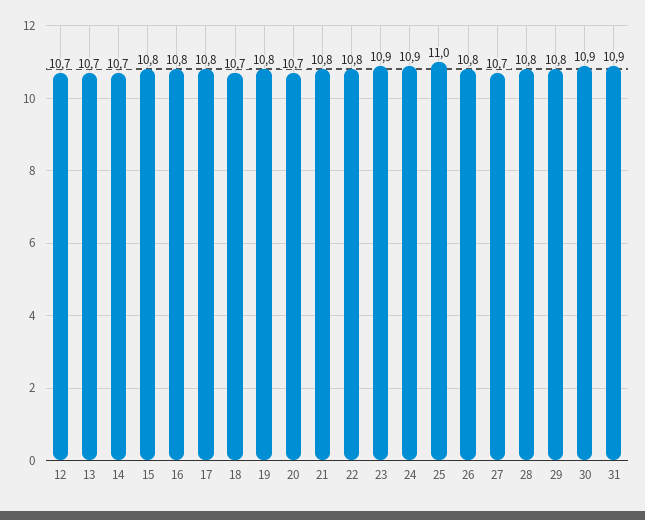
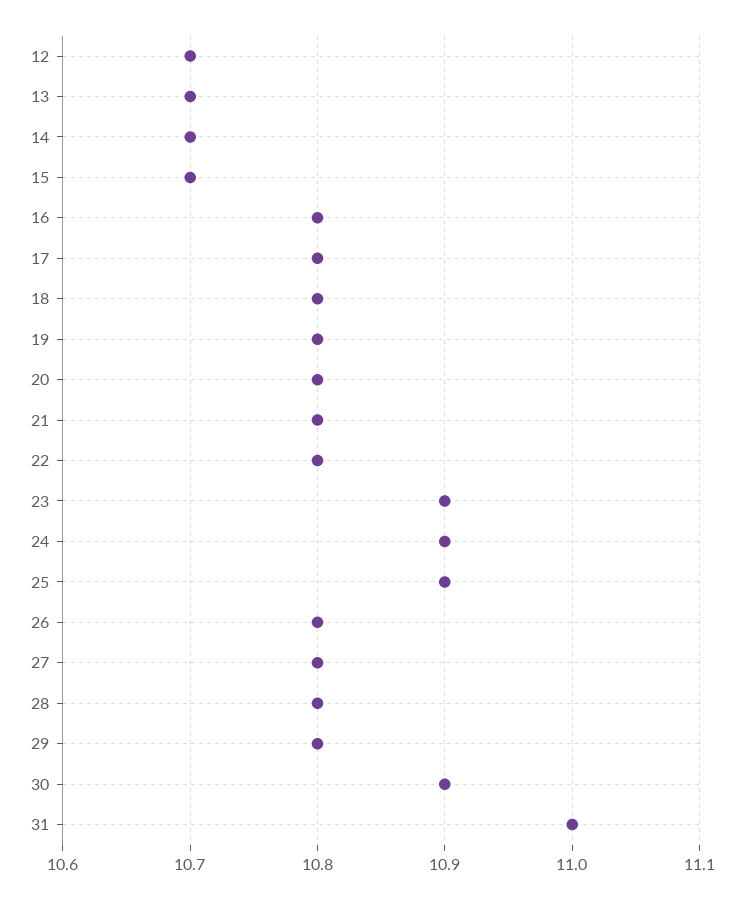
15: 10.8 -> 10.7
18: 10.7 -> 10.8
20: 10.7 -> 10.8
25: 11 -> 10.9
27: 10.7 -> 10.8
31: 10.9 -> 11

